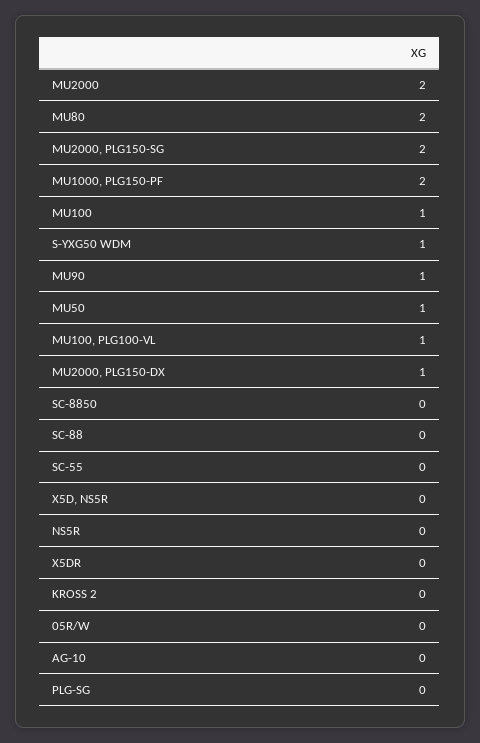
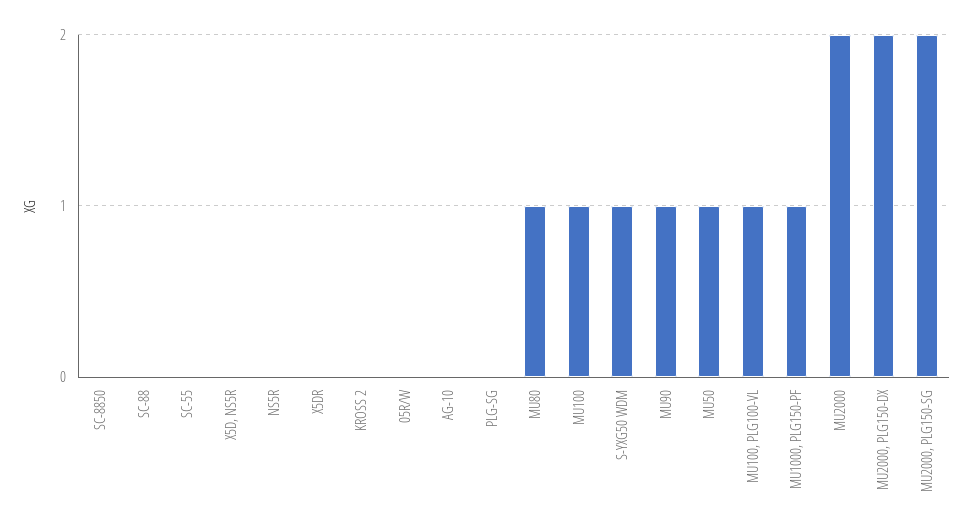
MU80: 2 -> 1
MU1000, PLG150-PF: 2 -> 1
MU2000, PLG150-DX: 1 -> 2

